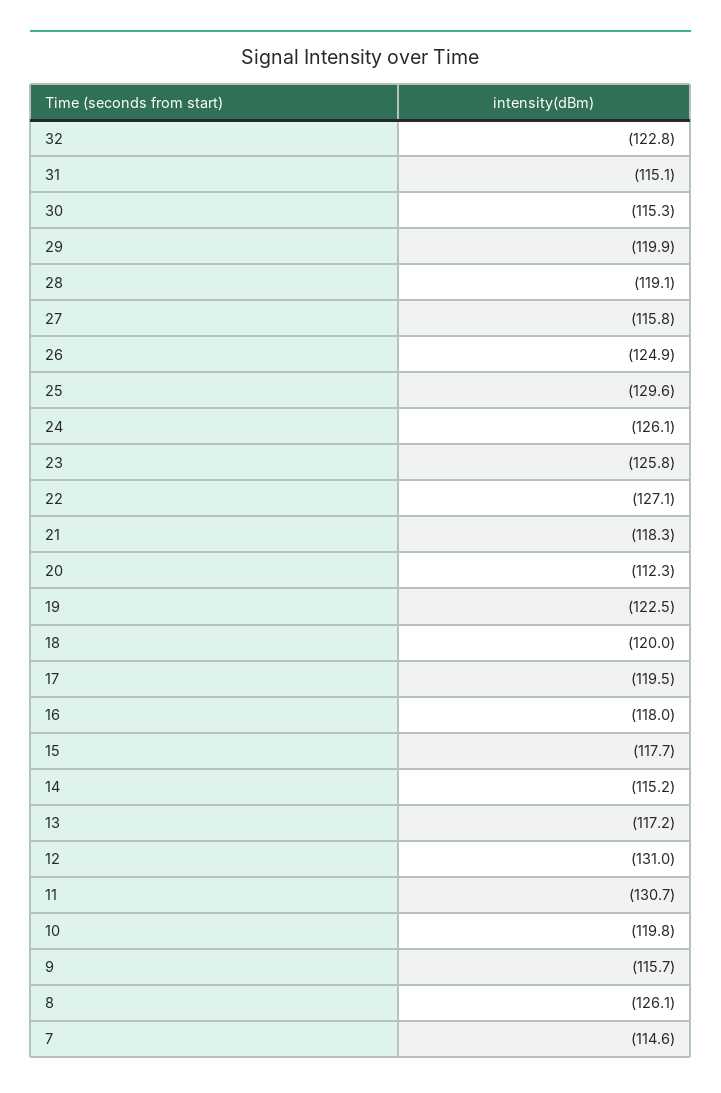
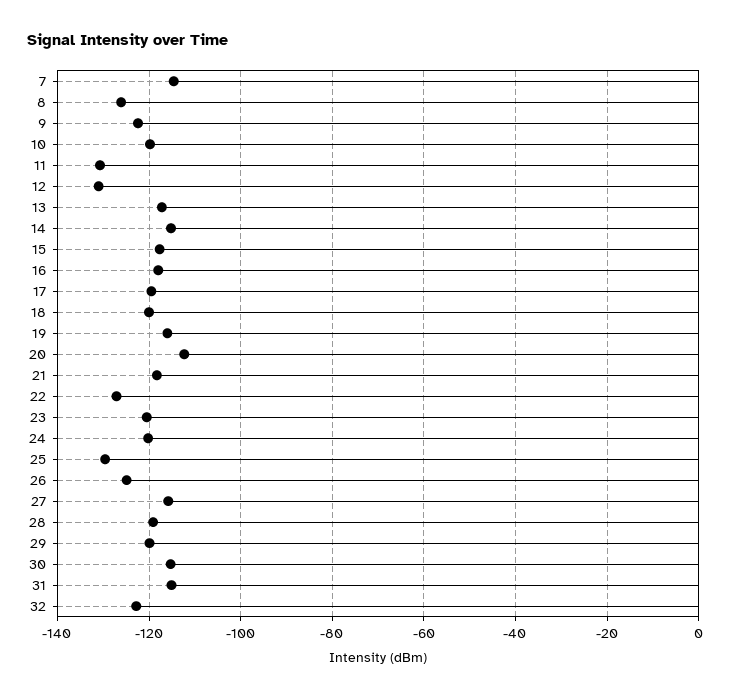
24: -126.1 -> -120
23: -125.8 -> -120
19: -122.5 -> -116
9: -115.7 -> -122

